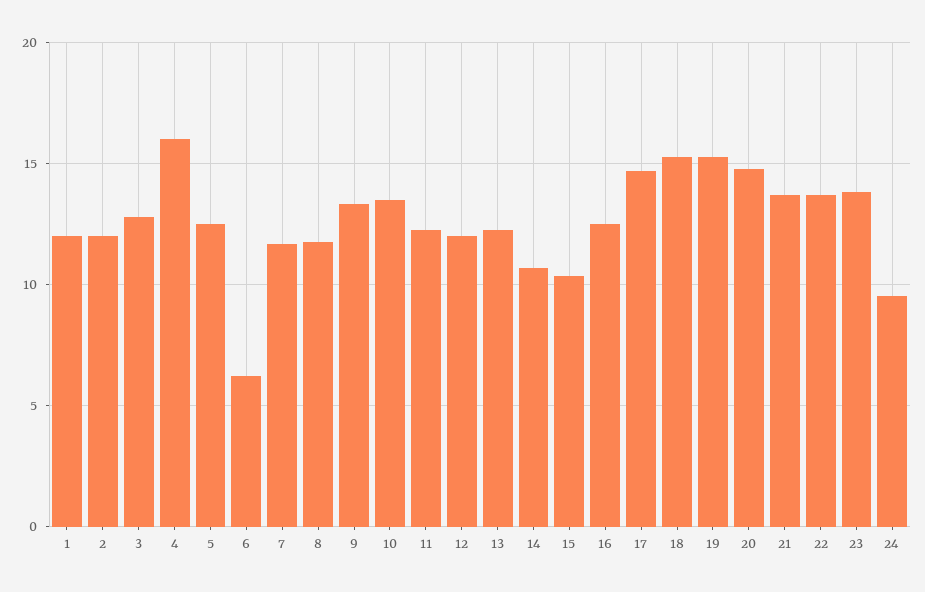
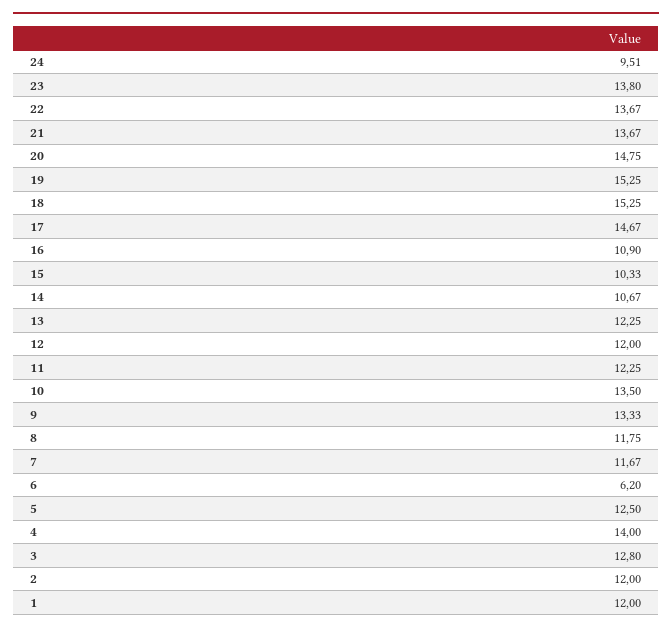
4: 16 -> 14
16: 12.5 -> 10.9

